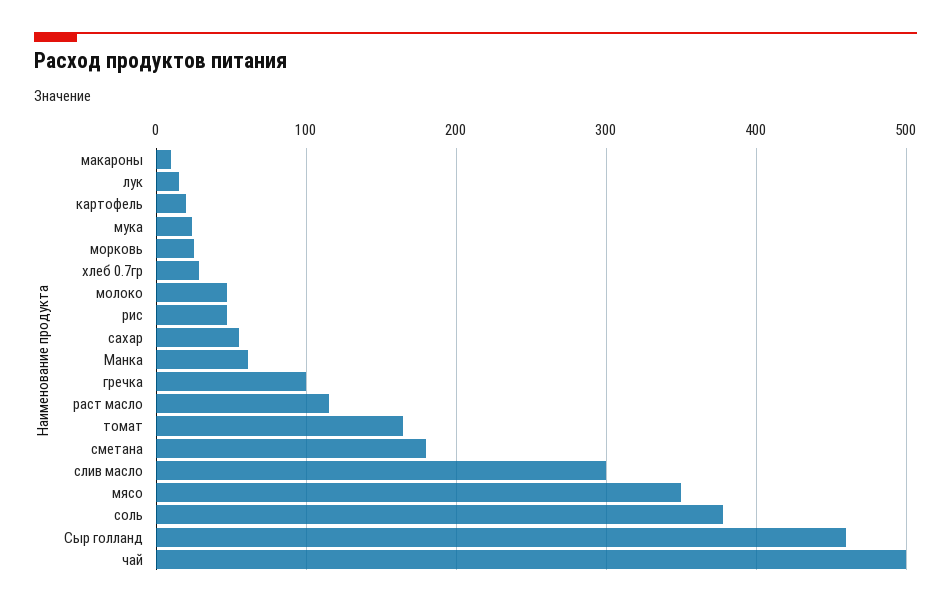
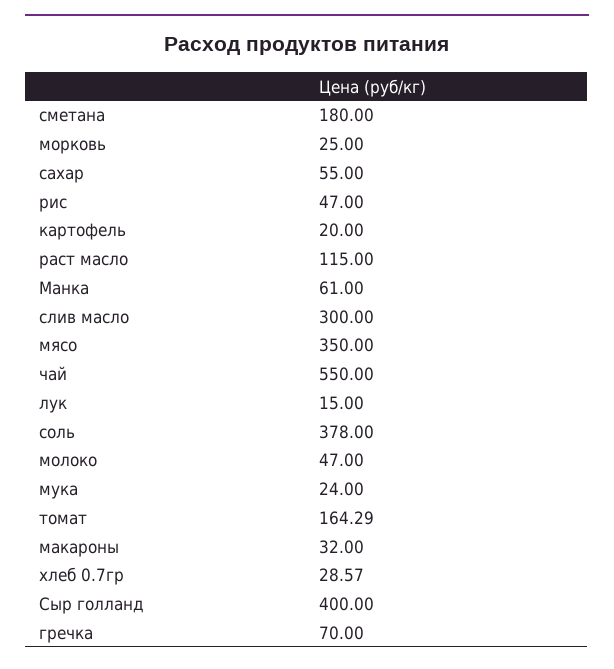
макароны: 10 -> 32
гречка: 100 -> 70
Сыр голланд: 460 -> 400
чай: 500 -> 550

